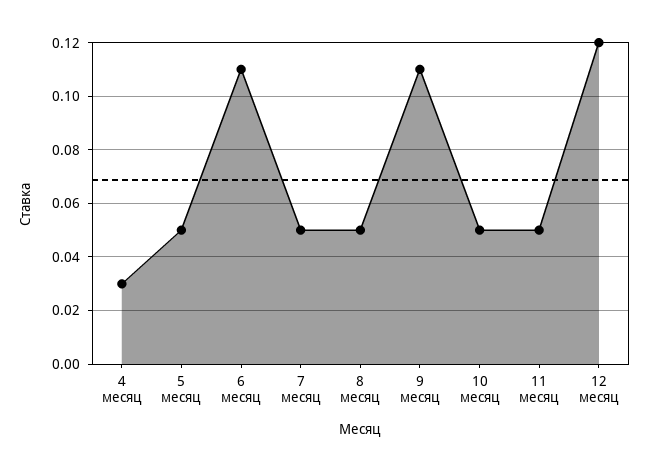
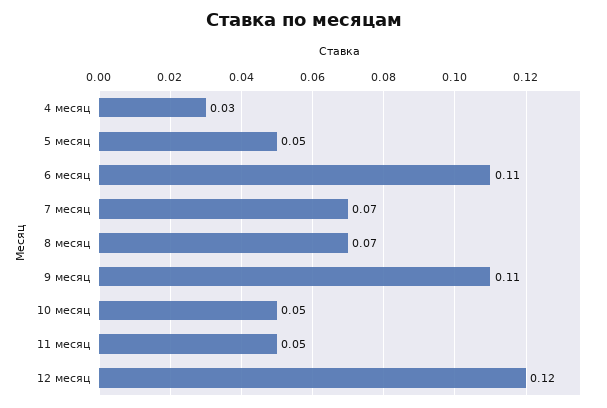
7 месяц: 0.05 -> 0.07
8 месяц: 0.05 -> 0.07

